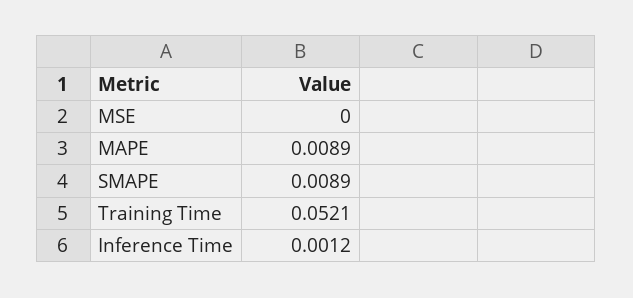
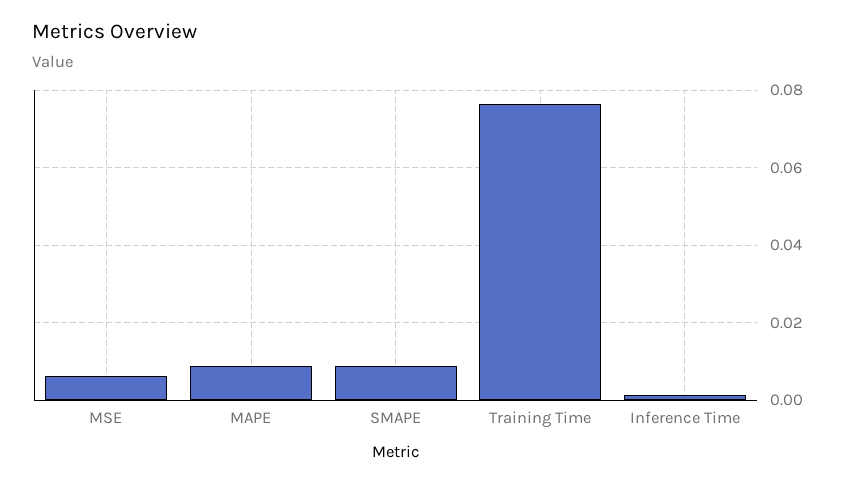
MSE: 0 -> 0.006
Training Time: 0.0521 -> 0.076

